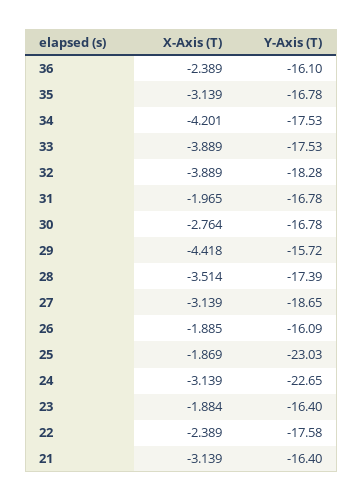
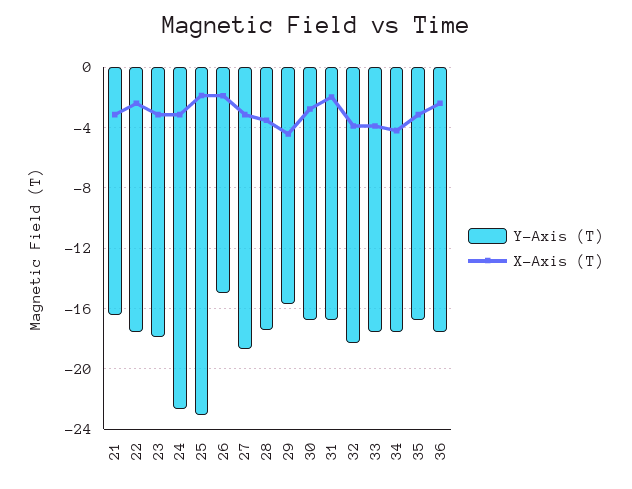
Y-Axis (T), 36: -16.1 -> -17.5
Y-Axis (T), 26: -16.09 -> -15
X-Axis (T), 23: -1.884 -> -3
Y-Axis (T), 23: -16.4 -> -18

